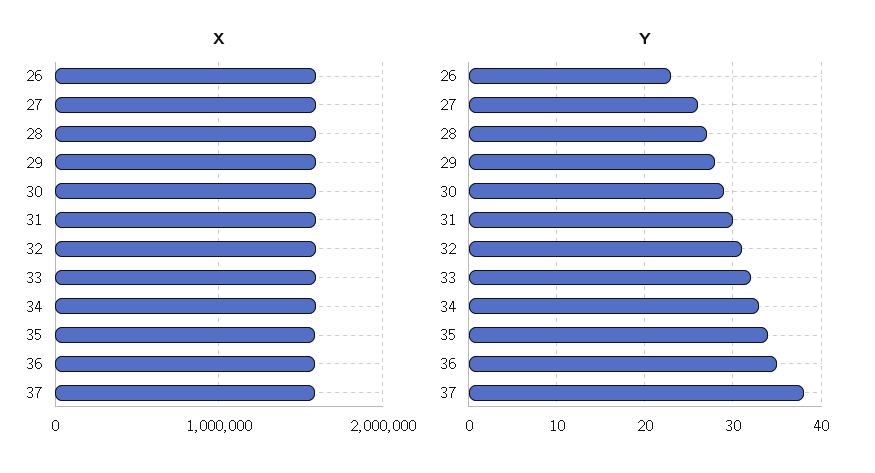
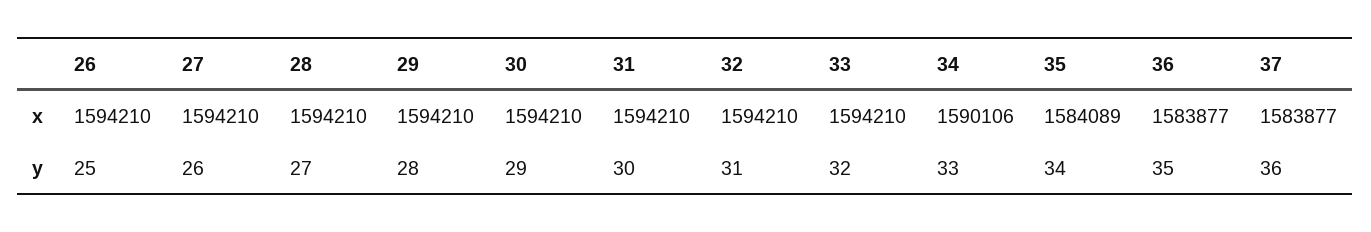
Y, 26: 23 -> 25
Y, 37: 38 -> 36

